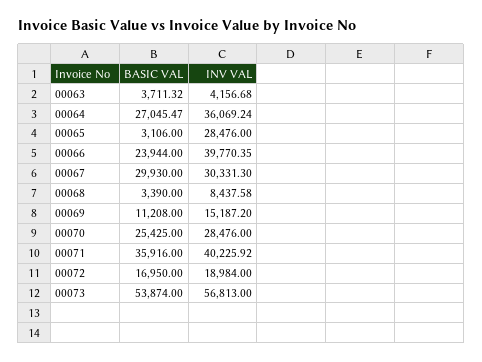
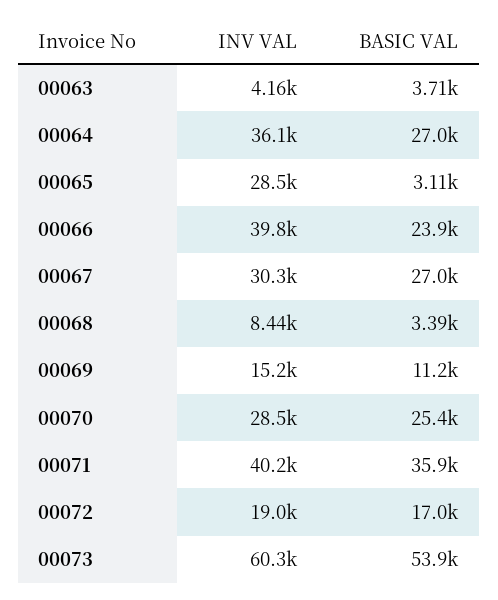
BASIC VAL, 00067: 29930 -> 27000
INV VAL, 00073: 56813 -> 60300

